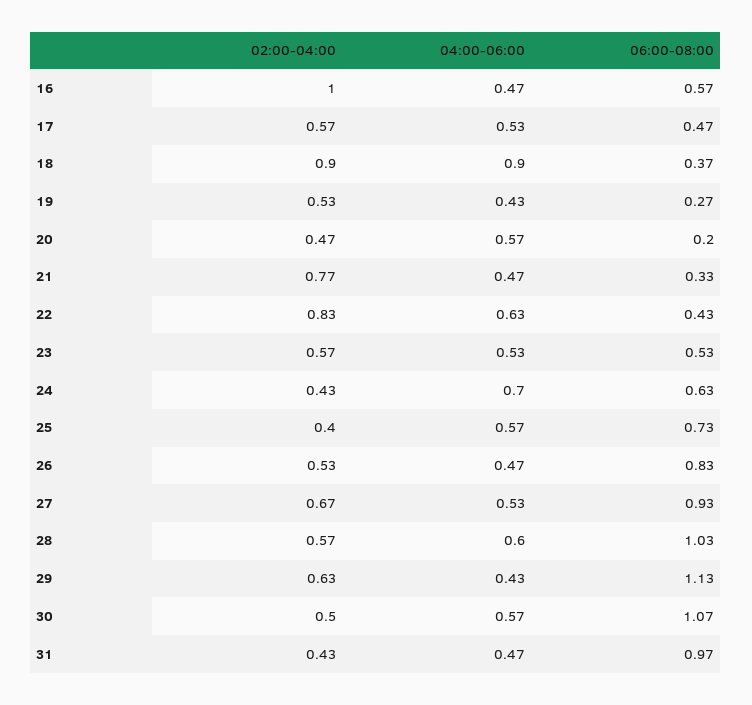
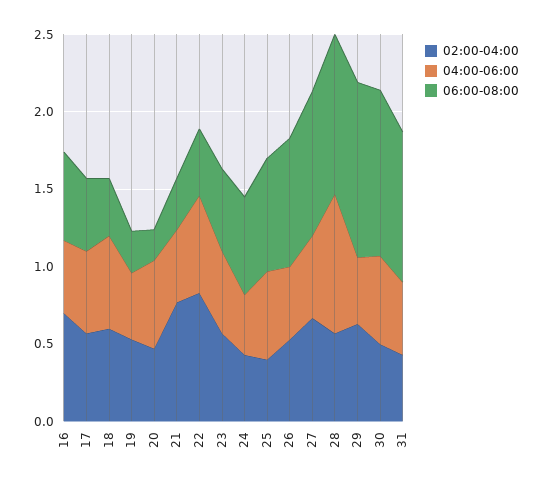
02:00-04:00, 16: 1 -> 0.7
02:00-04:00, 18: 0.9 -> 0.6
04:00-06:00, 18: 0.9 -> 0.6
04:00-06:00, 24: 0.7 -> 0.4
04:00-06:00, 28: 0.6 -> 0.9

